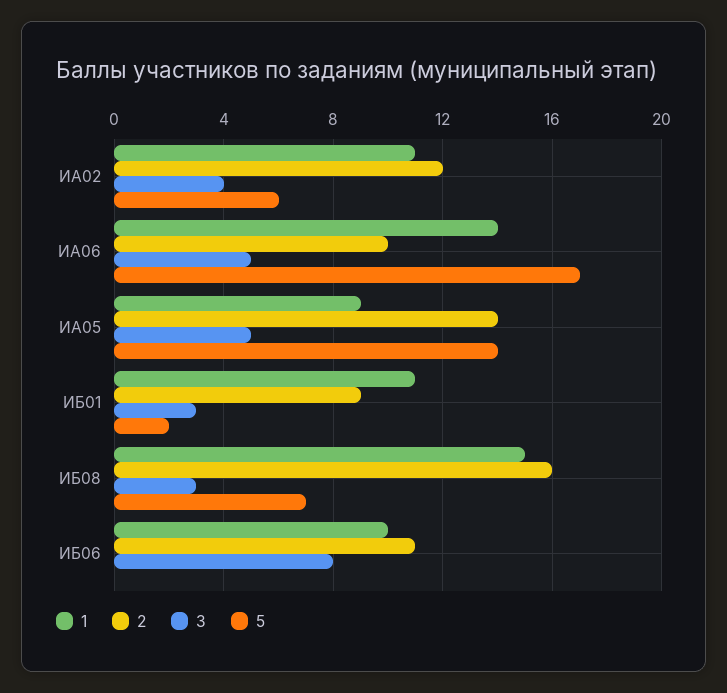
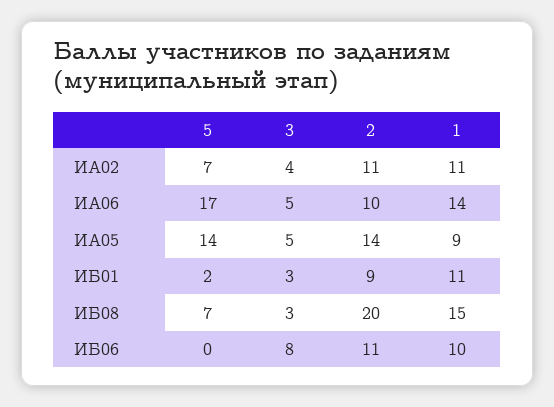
2, ИА02: 12 -> 11
5, ИА02: 6 -> 7
2, ИБ08: 16 -> 20

